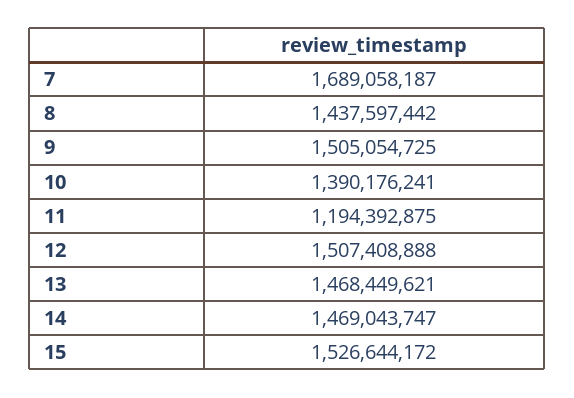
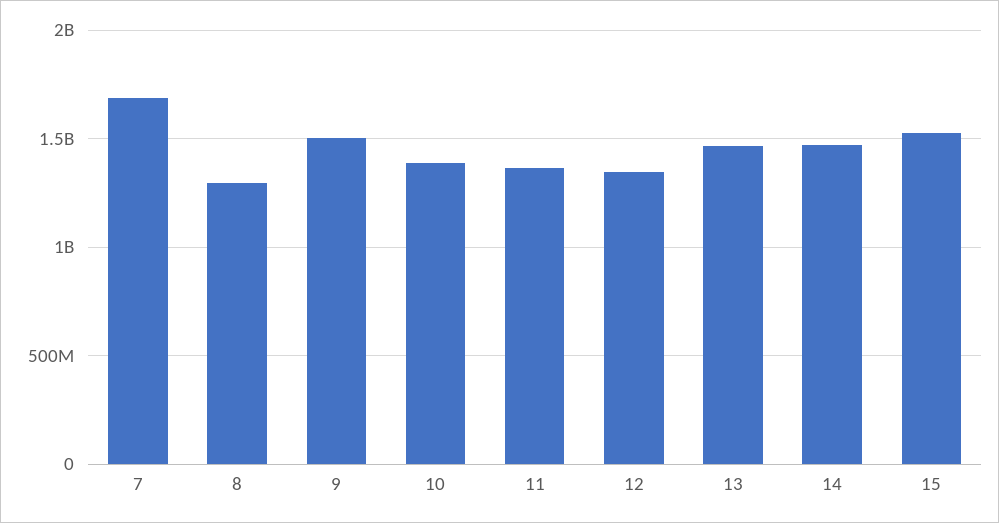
8: 1437597442 -> 1300000000
11: 1194392875 -> 1350000000
12: 1507408888 -> 1350000000

